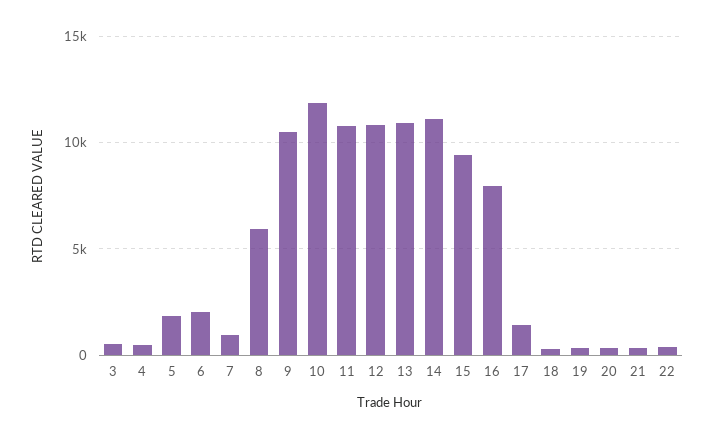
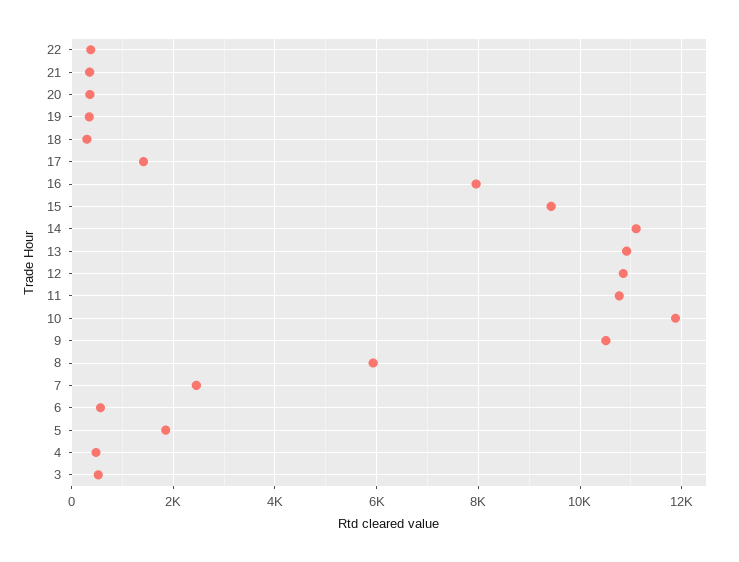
6: 2000 -> 600
7: 1000 -> 2400

